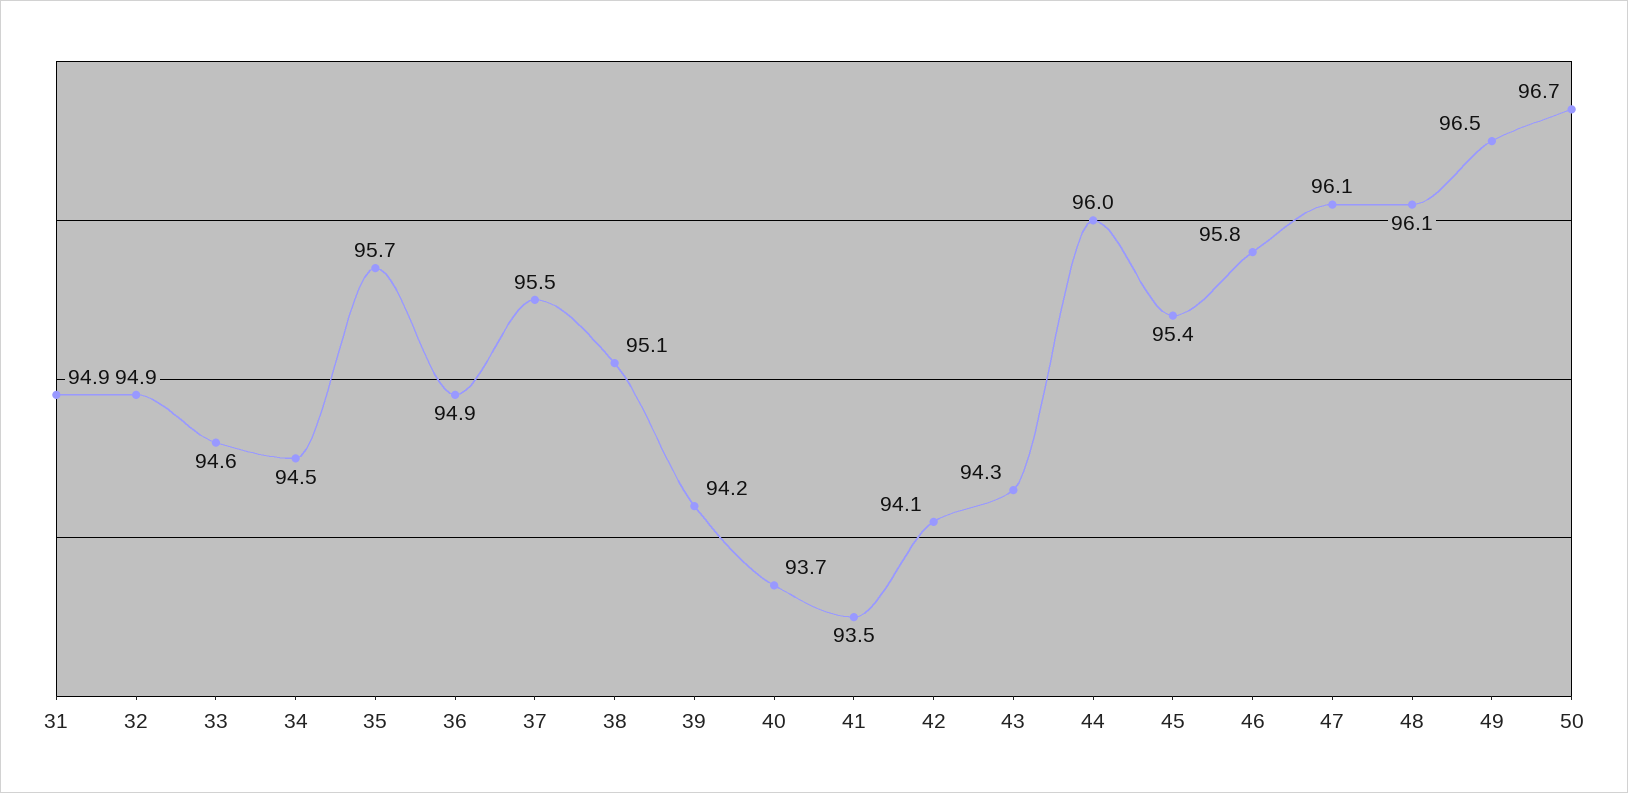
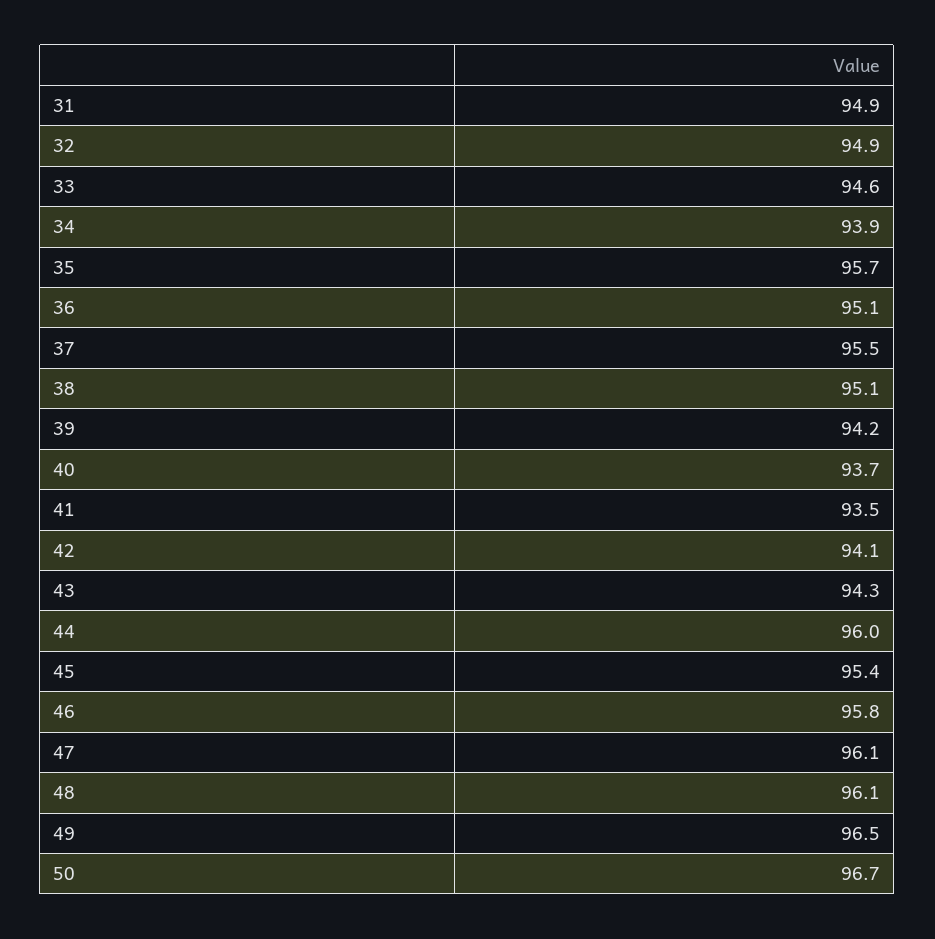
34: 94.5 -> 93.9
36: 94.9 -> 95.1

